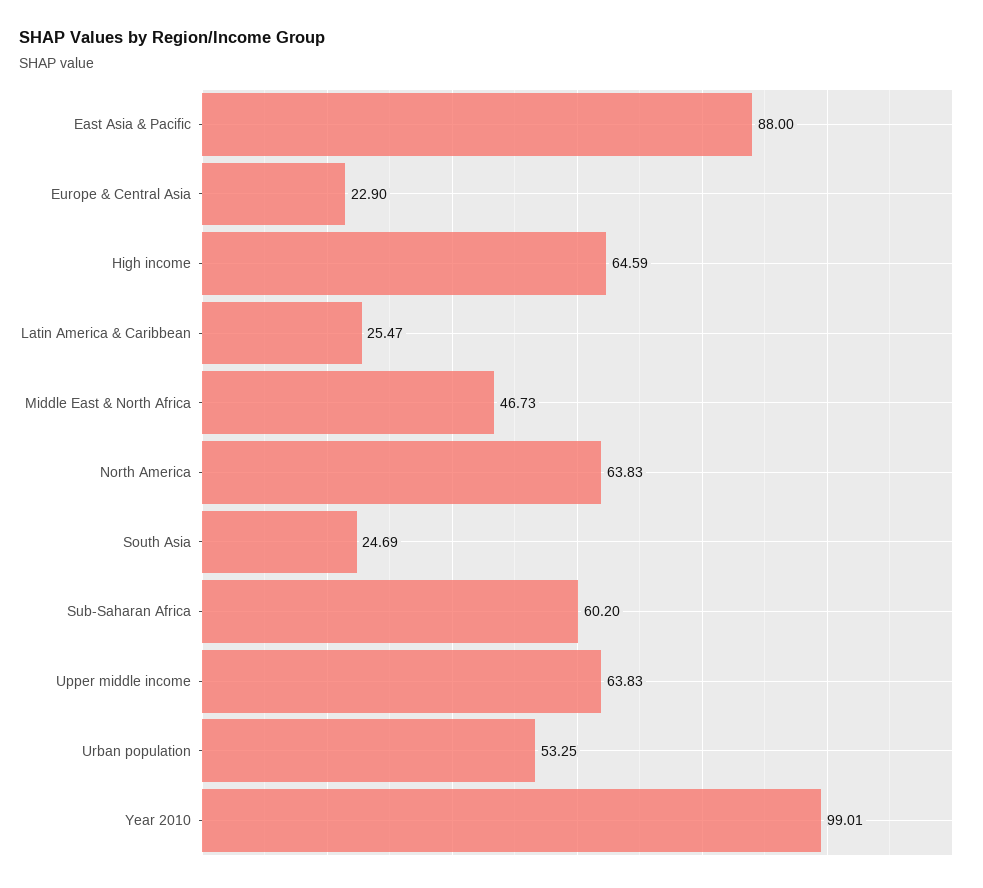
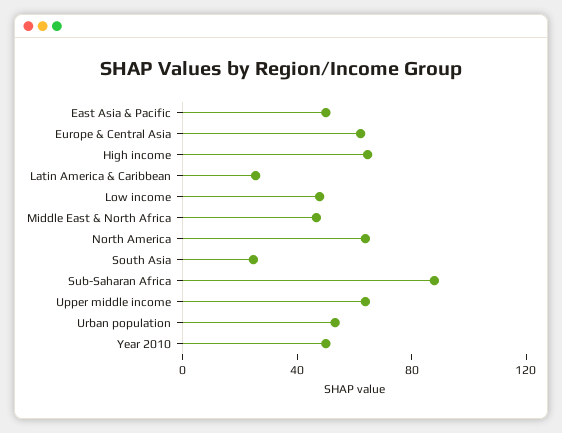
East Asia & Pacific: 88 -> 50
Europe & Central Asia: 22.9 -> 60
Sub-Saharan Africa: 60.2 -> 90
Year 2010: 99.01 -> 50
Low income: none -> 50

